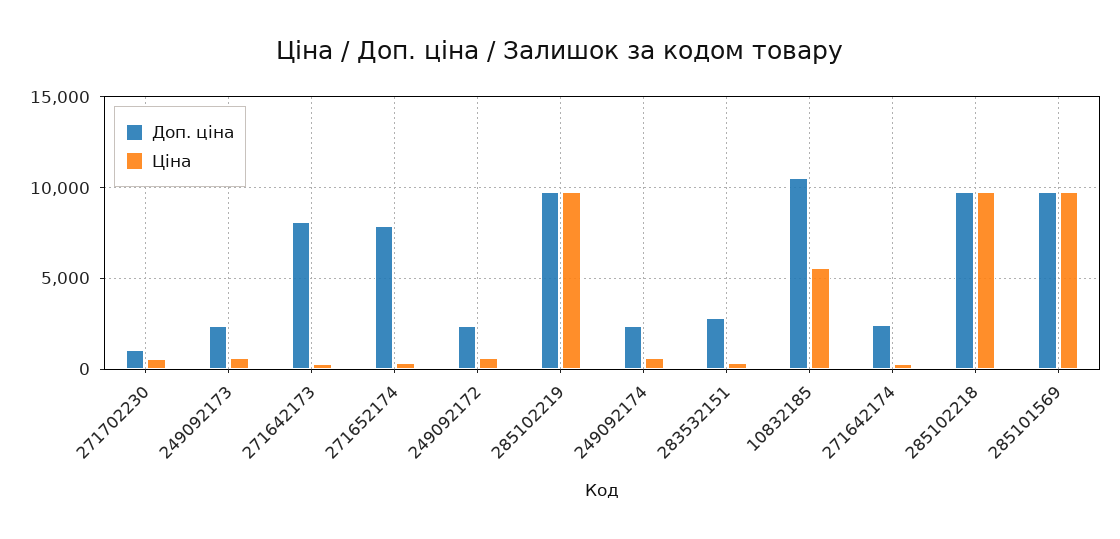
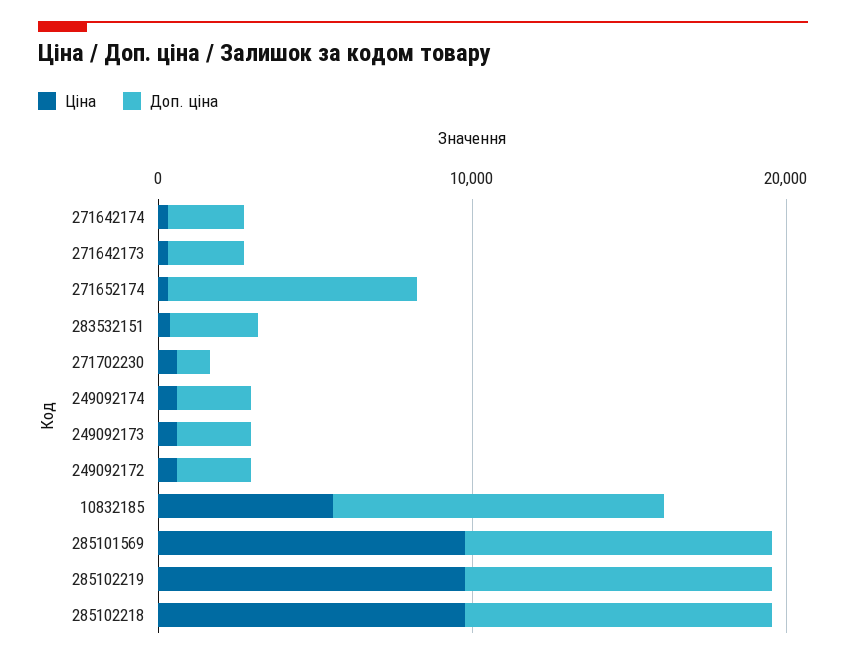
Доп. ціна, 271642173: 8000 -> 2000

